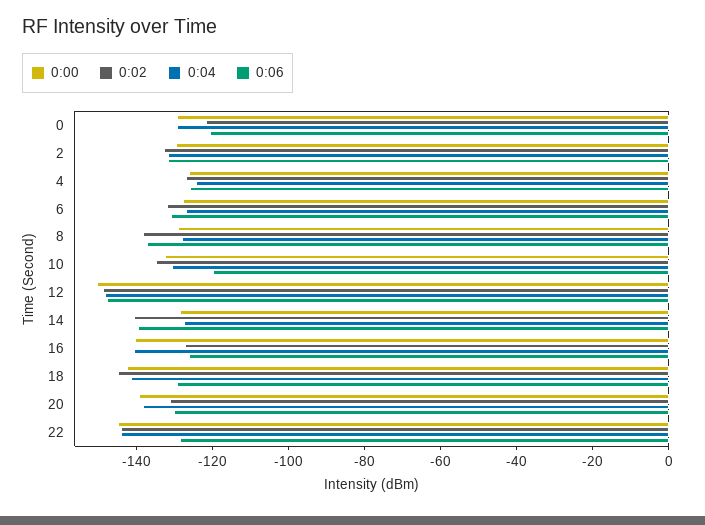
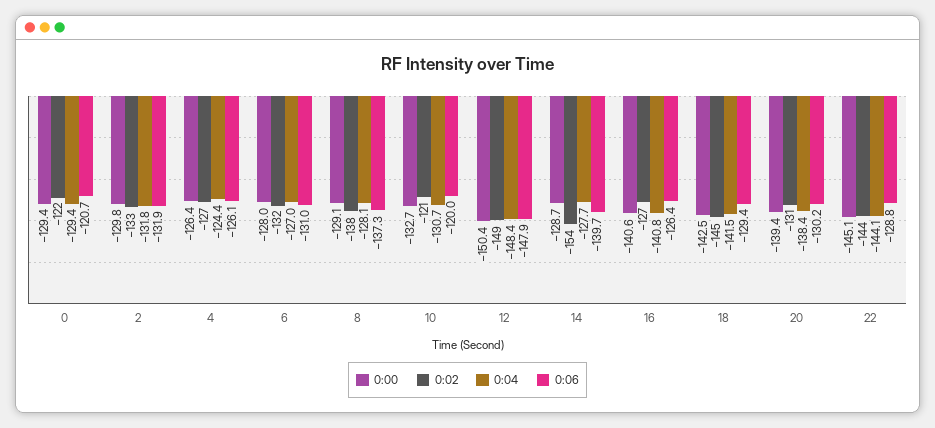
0:02, 10: -135 -> -121
0:02, 14: -140 -> -154

